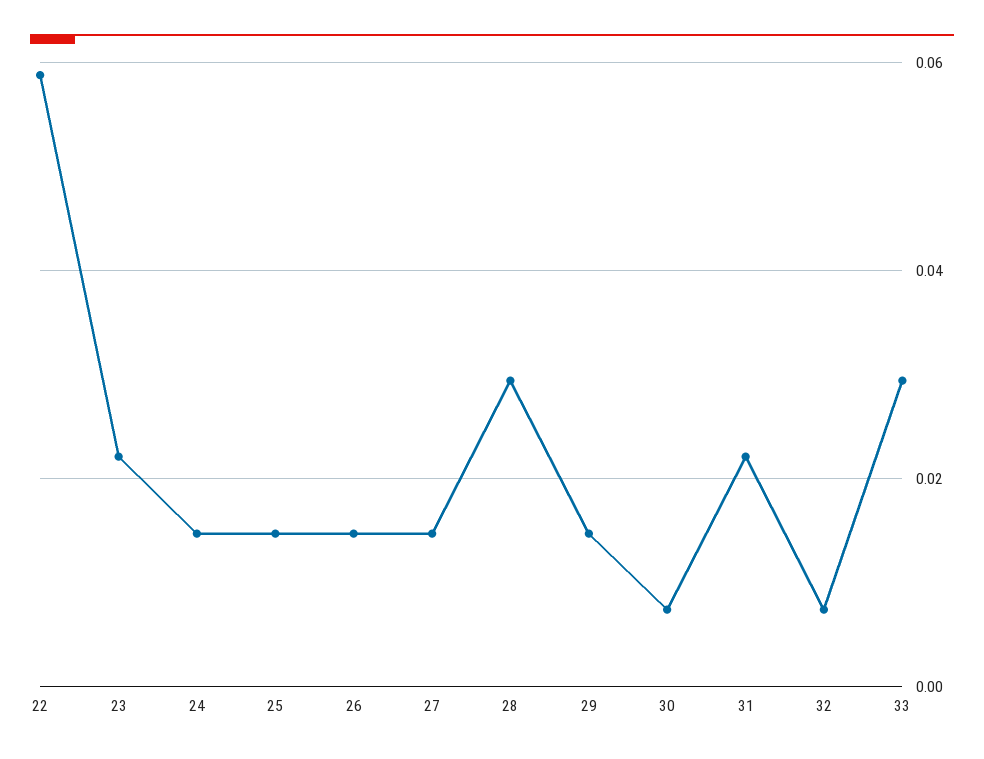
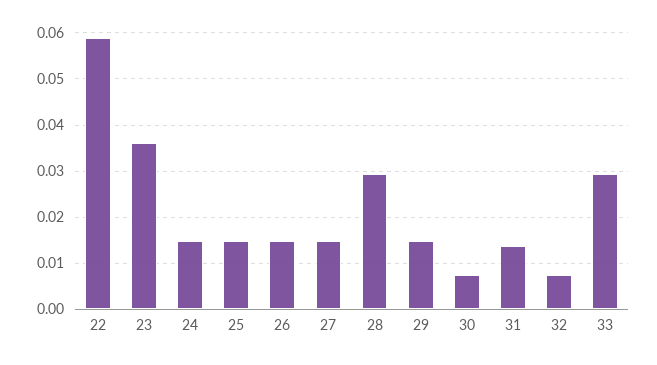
23: 0.022 -> 0.036
31: 0.022 -> 0.014

